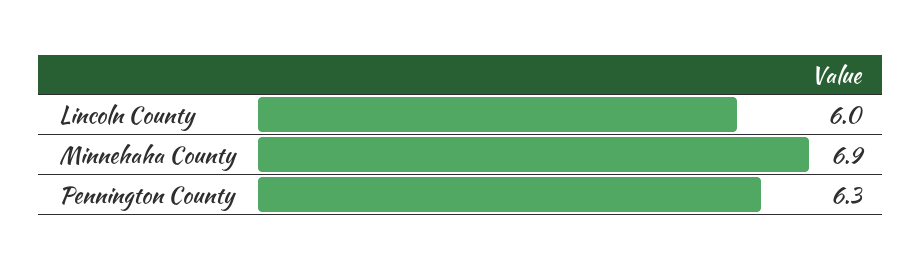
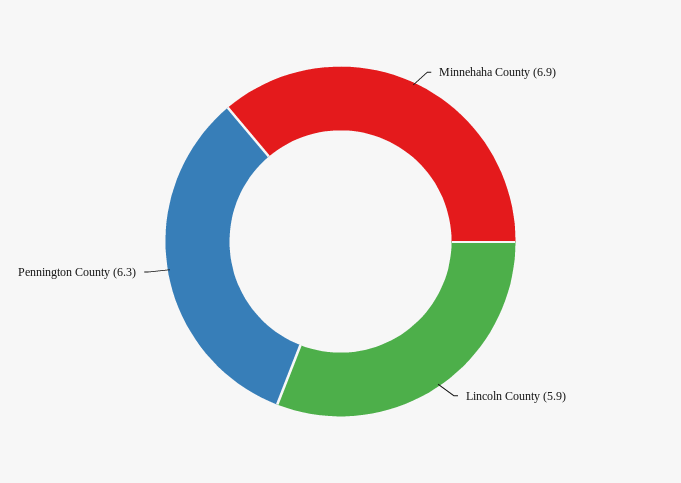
Lincoln County: 6 -> 5.9

